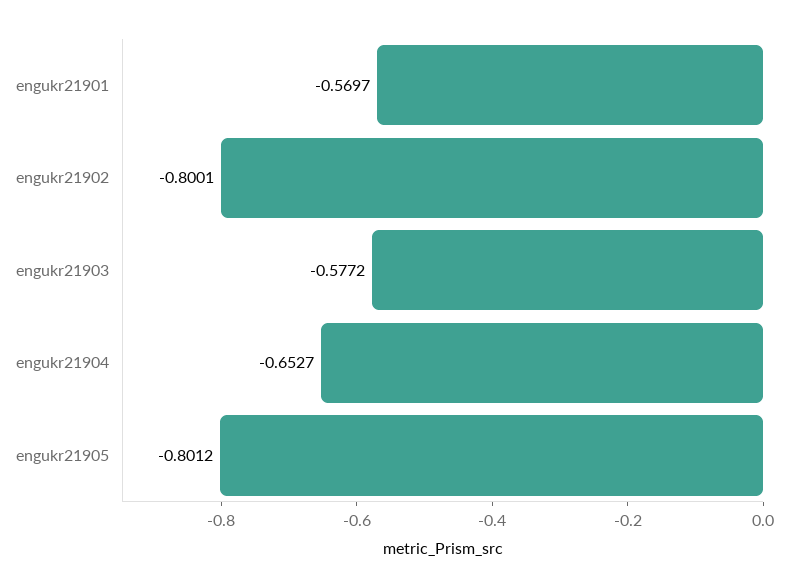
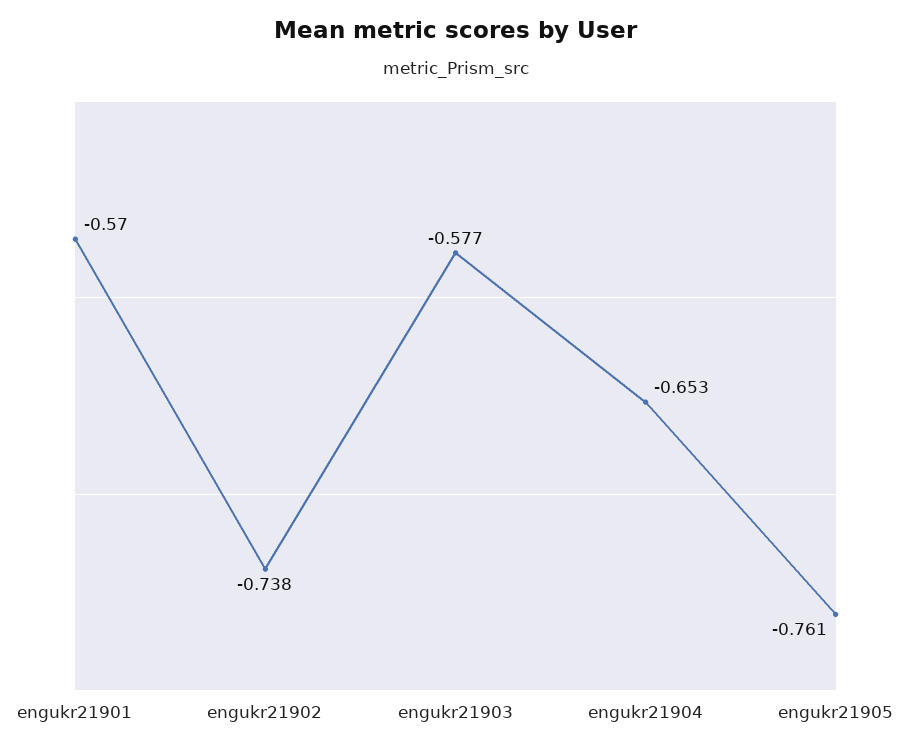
engukr21902: -0.8001 -> -0.738
engukr21905: -0.8012 -> -0.761

